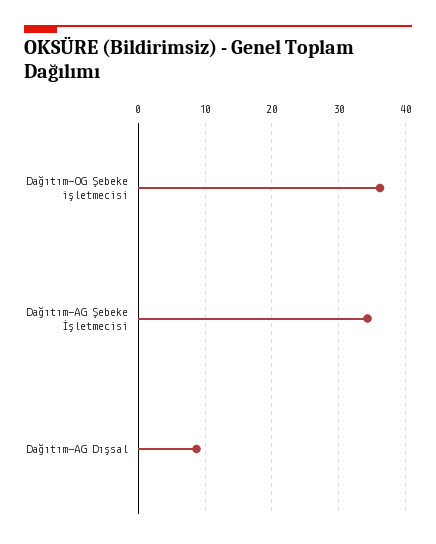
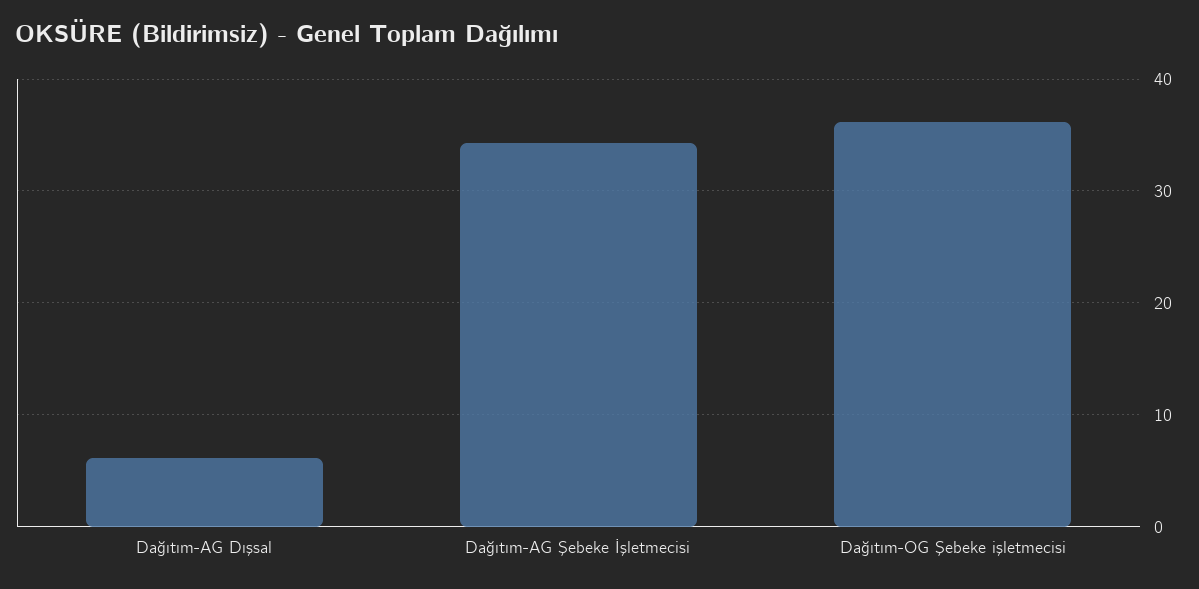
Dağıtım-AG Dışsal: 9 -> 6

